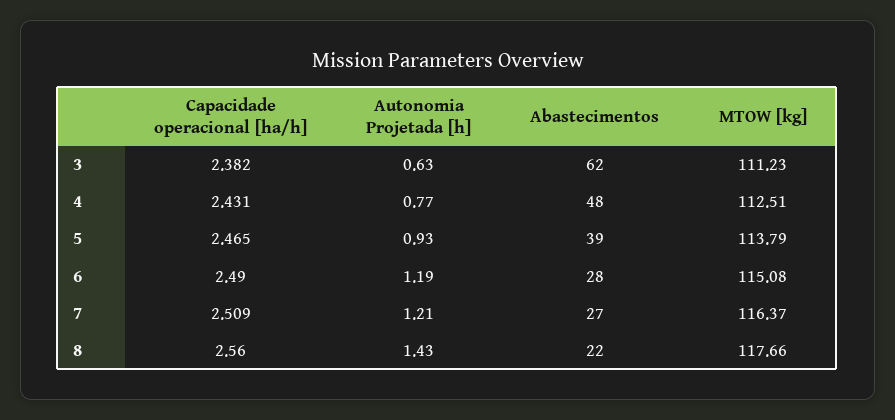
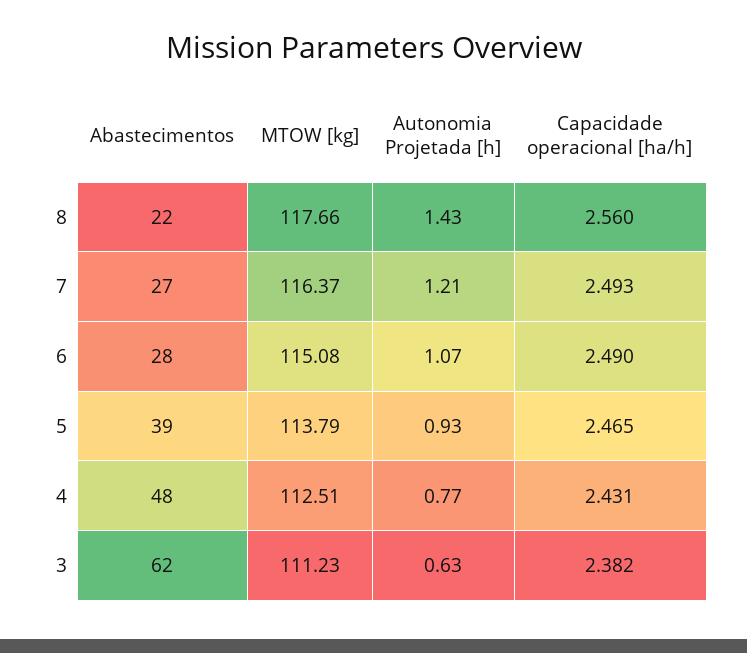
Autonomia Projetada [h], 6: 1.19 -> 1.07
Capacidade operacional [ha/h], 7: 2.509 -> 2.493

